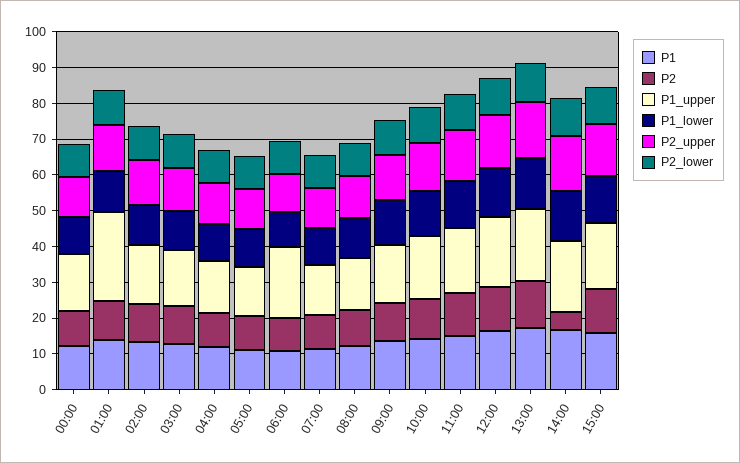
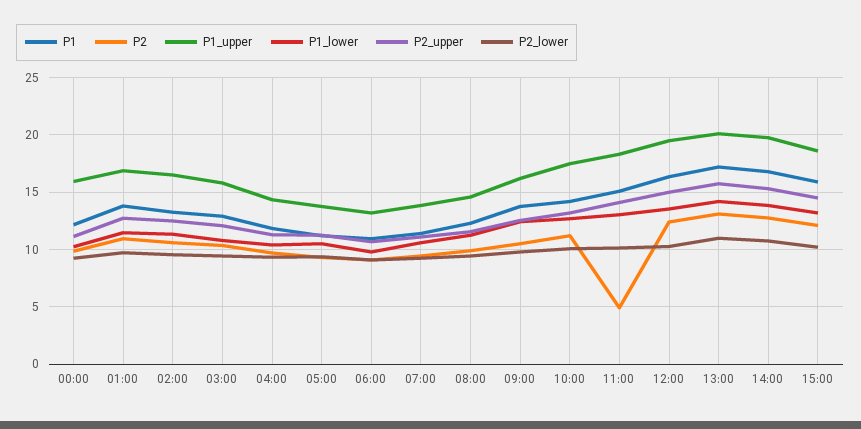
P1_upper, 01:00: 25 -> 17
P1_upper, 06:00: 20 -> 13
P2, 11:00: 12.5 -> 5
P2, 14:00: 5 -> 13

